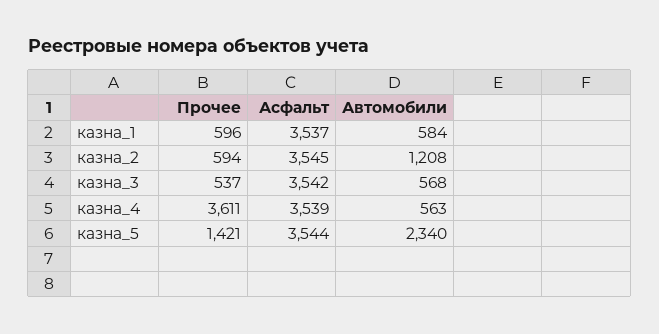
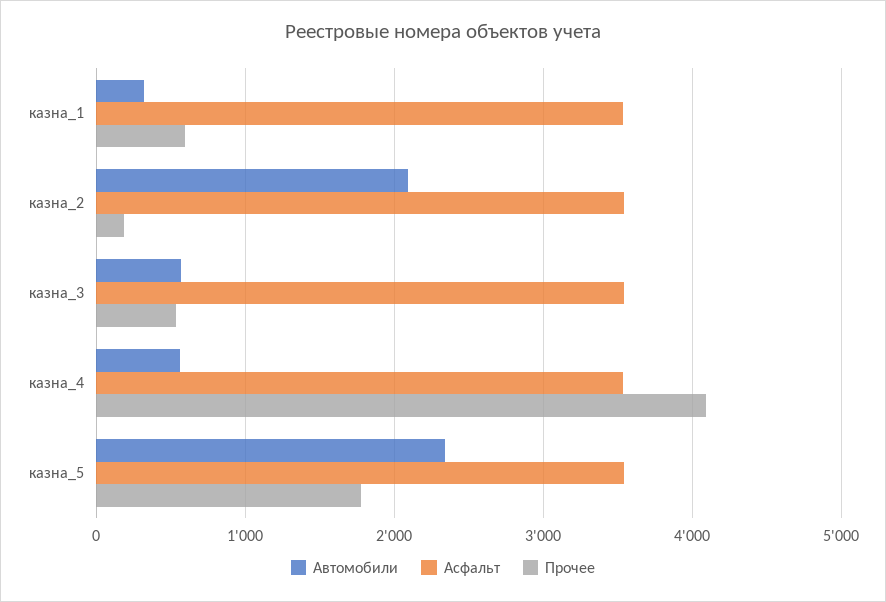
Автомобили, казна_1: 584 -> 300
Прочее, казна_2: 594 -> 200
Автомобили, казна_2: 1208 -> 2100
Прочее, казна_4: 3611 -> 4100
Прочее, казна_5: 1421 -> 1800

